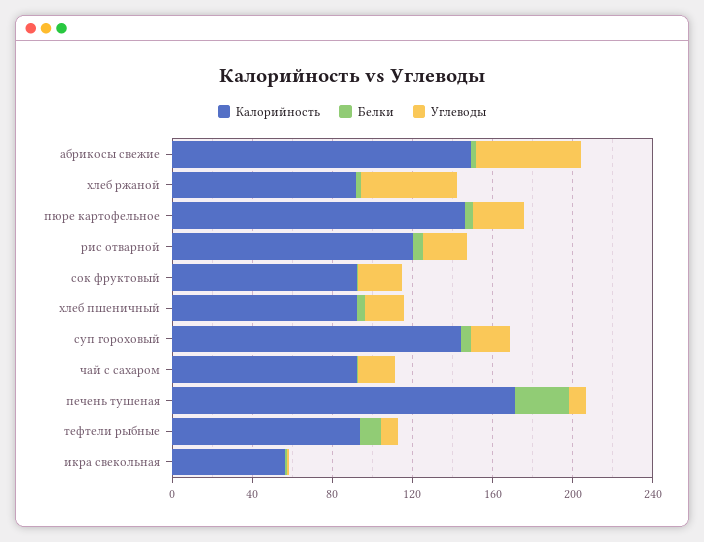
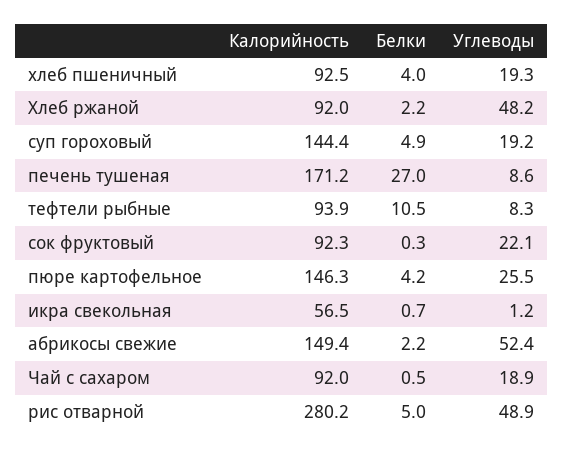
Калорийность, рис отварной: 120 -> 280.2
Углеводы, рис отварной: 20 -> 48.9

